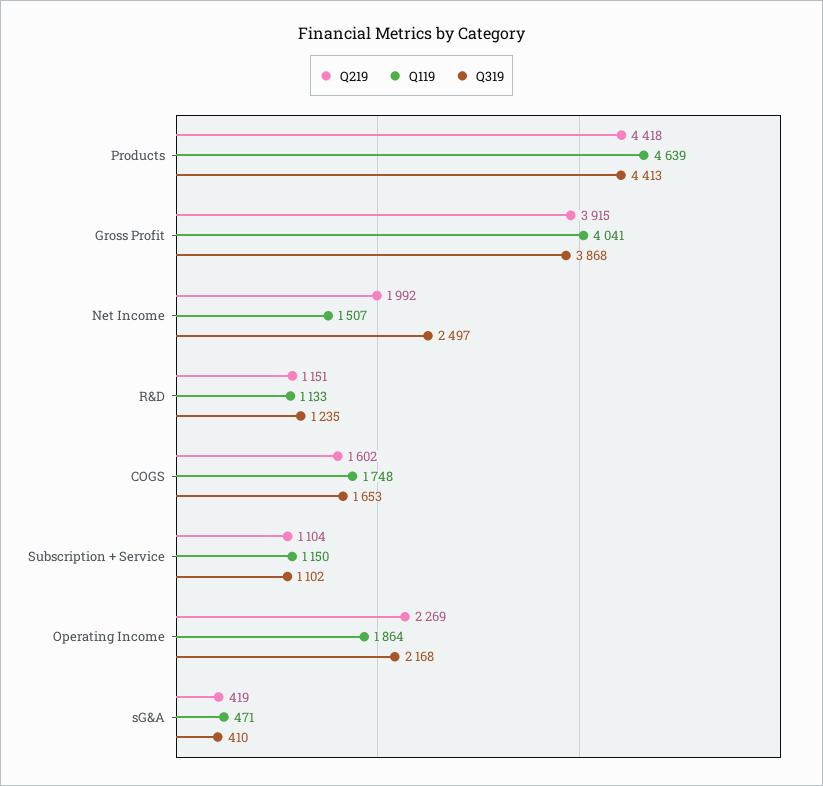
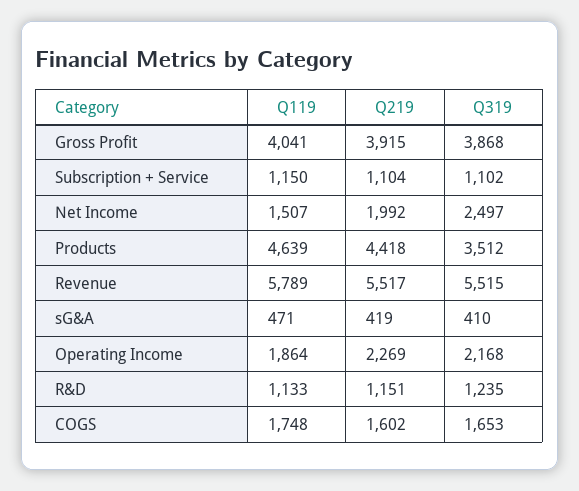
Q319, Products: 4413 -> 3512
Q119, Revenue: none -> 5789
Q219, Revenue: none -> 5517
Q319, Revenue: none -> 5515

